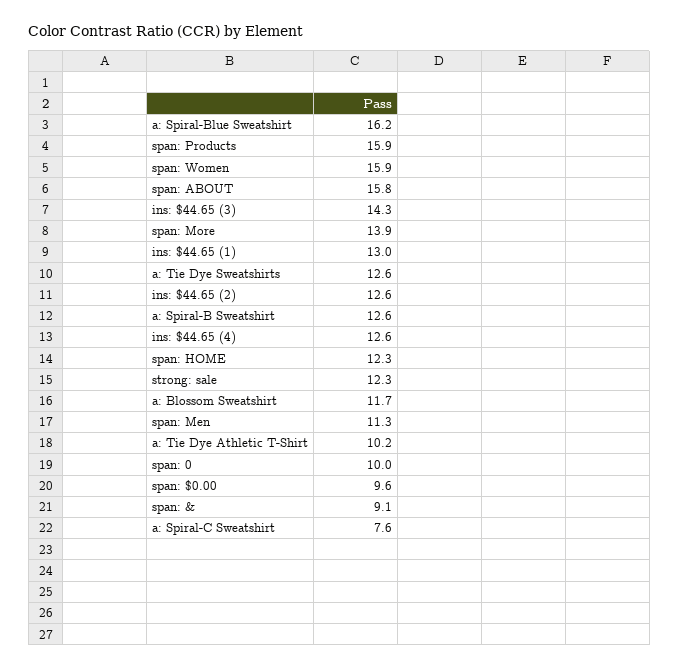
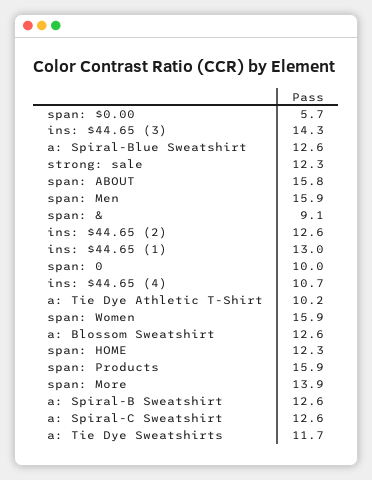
a: Spiral-Blue Sweatshirt: 16.2 -> 12.6
a: Tie Dye Sweatshirts: 12.6 -> 11.7
ins: $44.65 (4): 12.6 -> 10.7
a: Blossom Sweatshirt: 11.7 -> 12.6
span: Men: 11.3 -> 15.9
span: $0.00: 9.6 -> 5.7
a: Spiral-C Sweatshirt: 7.6 -> 12.6

